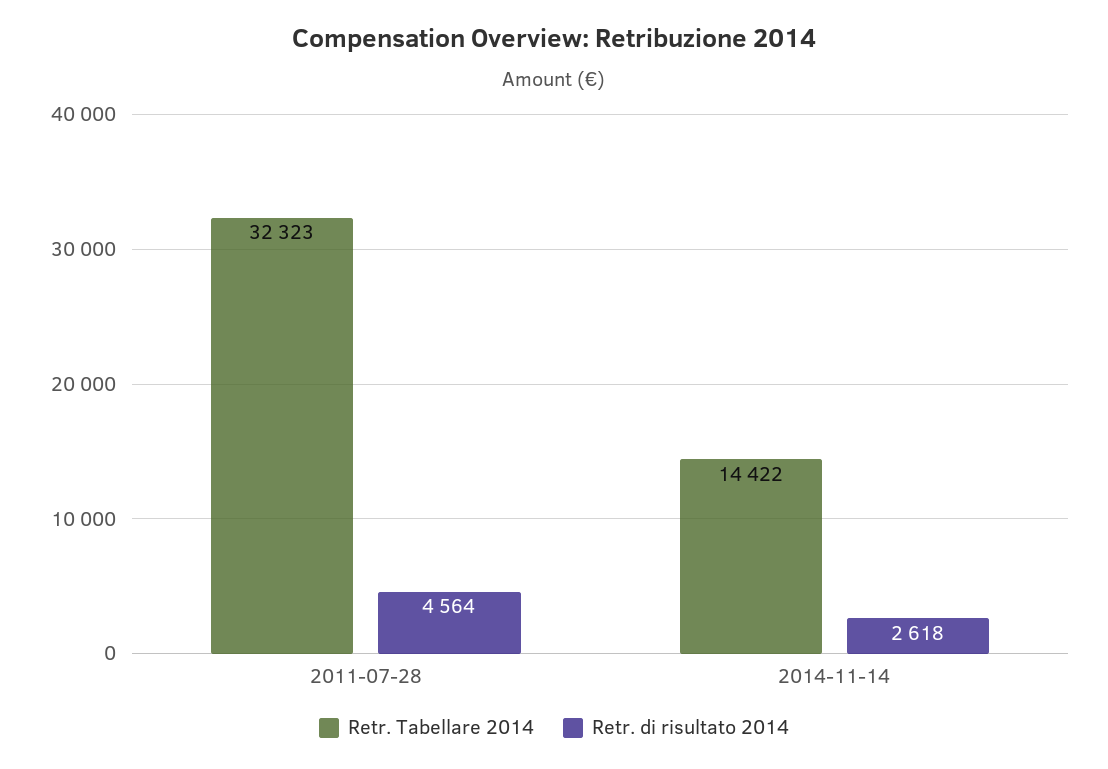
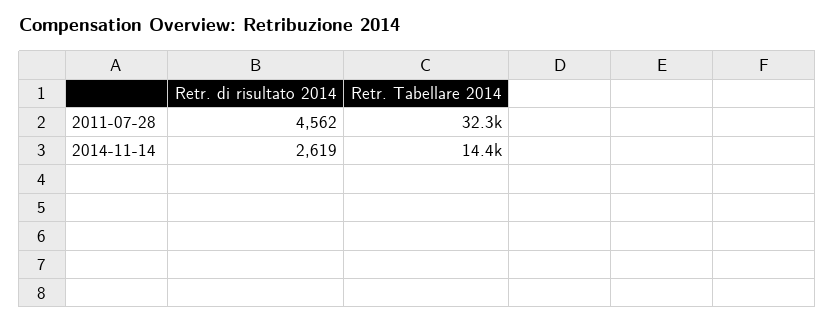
Retr. di risultato 2014, 2011-07-28: 4564 -> 4562
Retr. di risultato 2014, 2014-11-14: 2618 -> 2619

